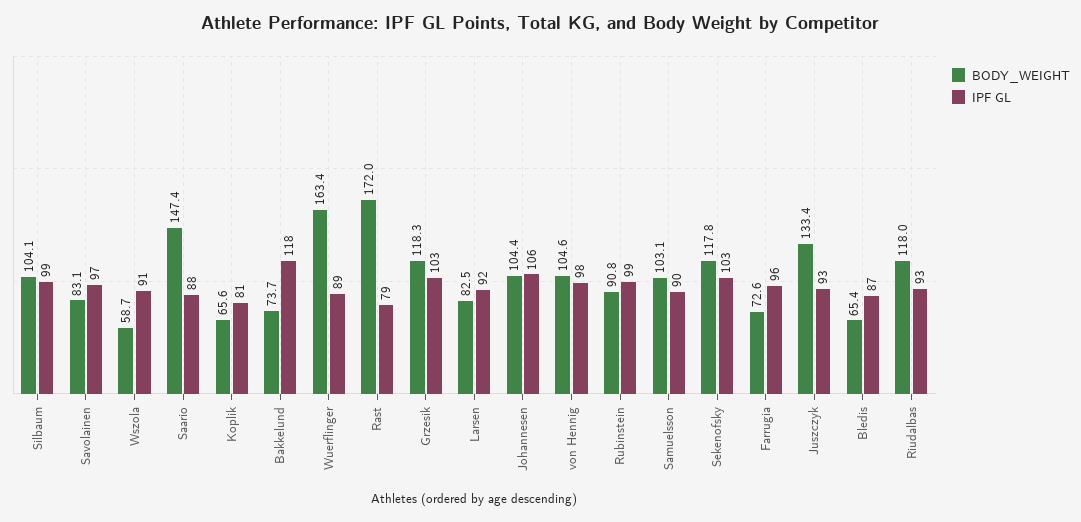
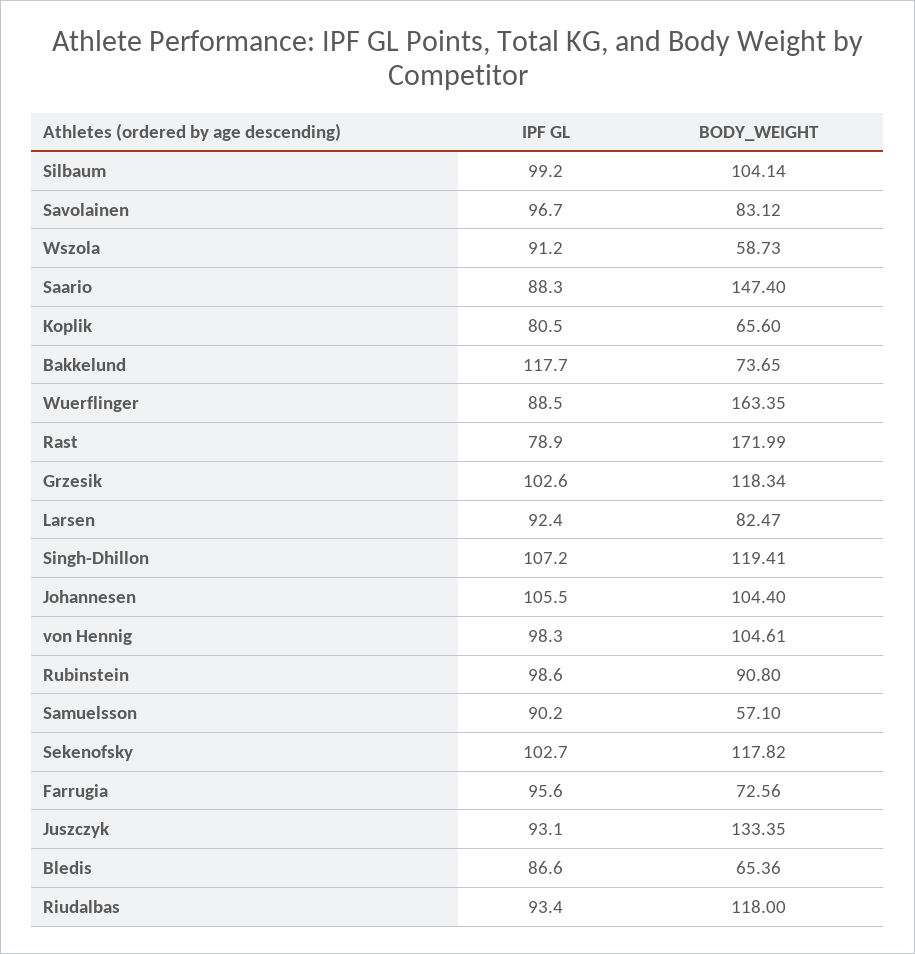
BODY_WEIGHT, Samuelsson: 103.1 -> 57.1
IPF GL, Singh-Dhillon: none -> 107.2
BODY_WEIGHT, Singh-Dhillon: none -> 119.41

